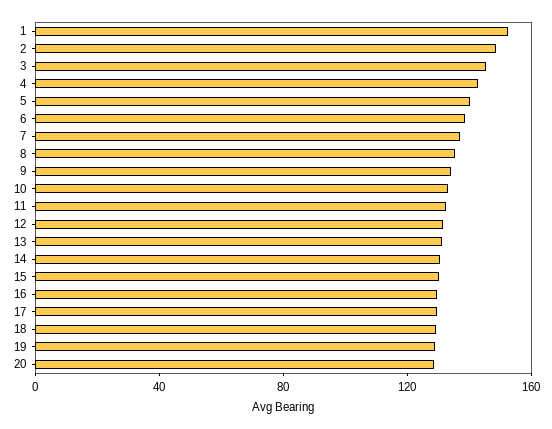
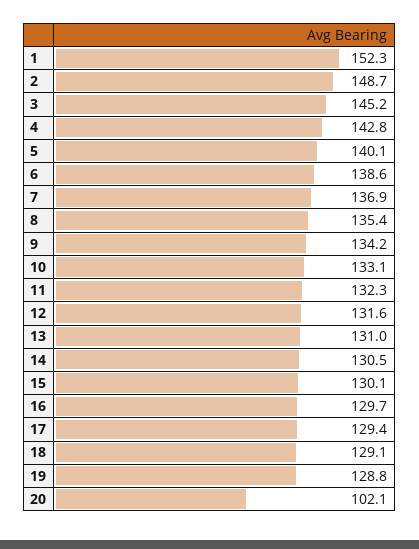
20: 130 -> 102.1

